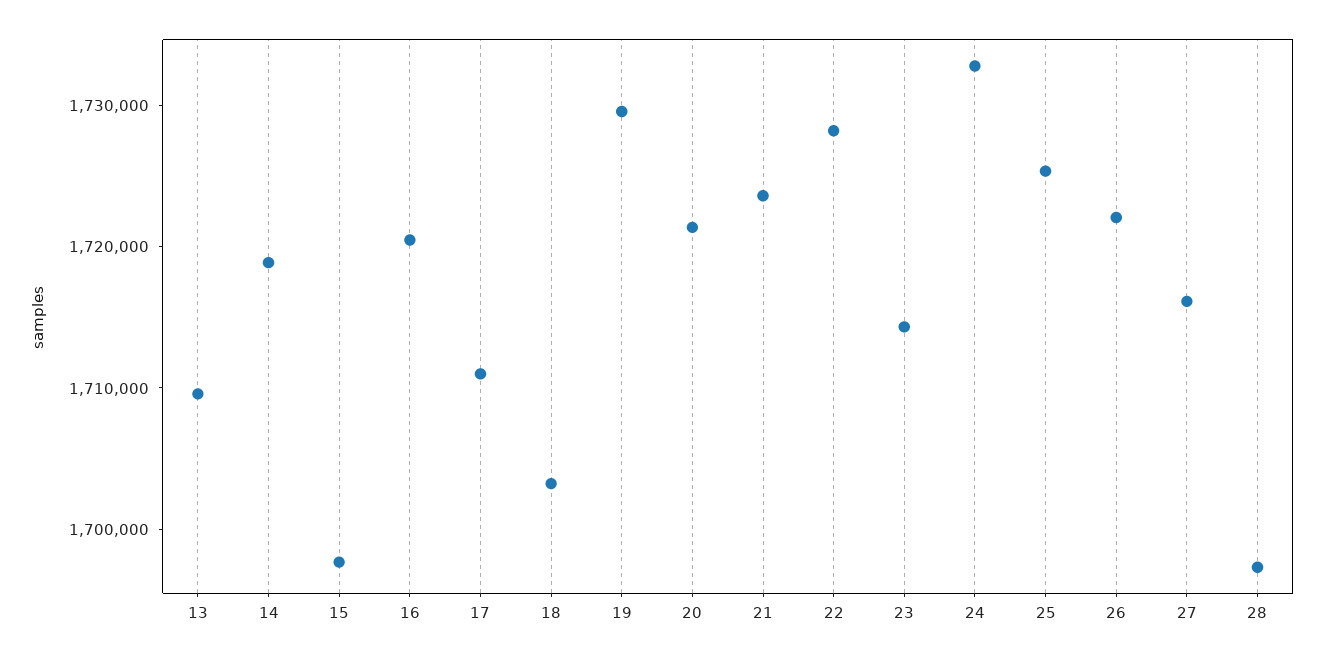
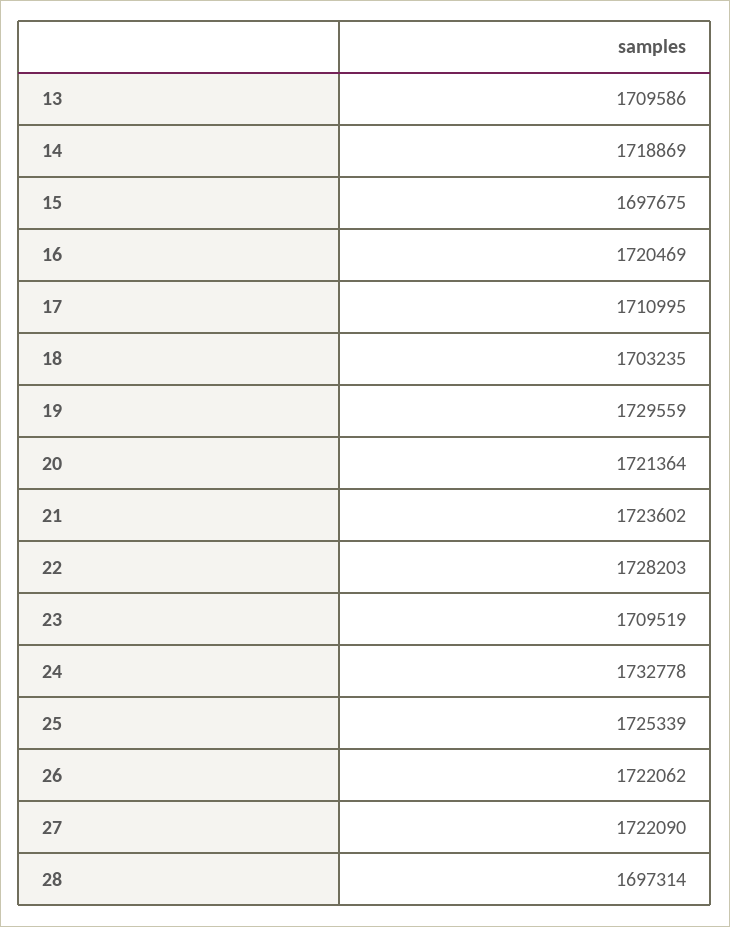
23: 1714000 -> 1709519
27: 1716000 -> 1722090

